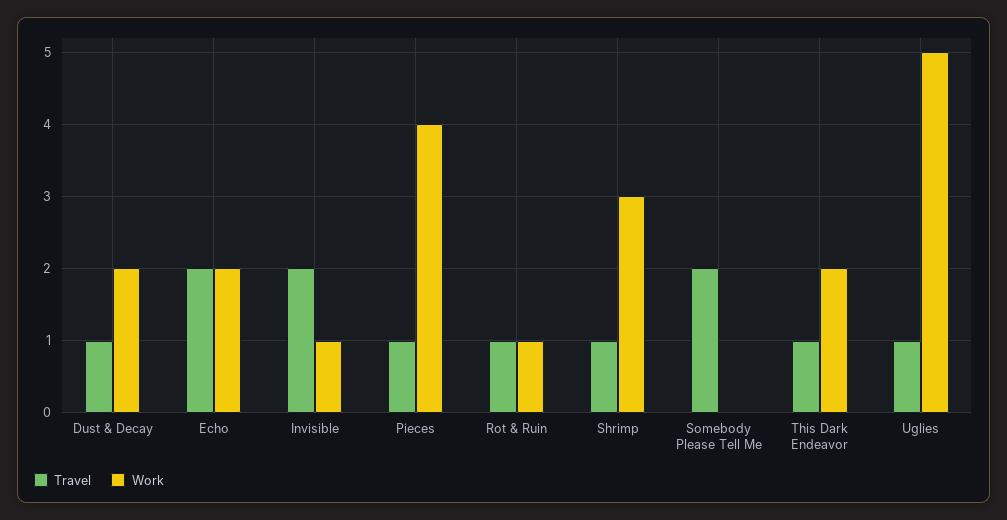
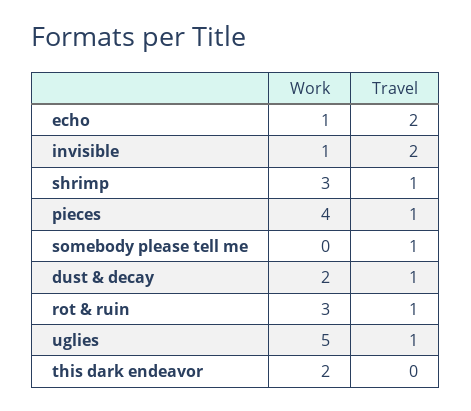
Work, Echo: 2 -> 1
Work, Rot & Ruin: 1 -> 3
Travel, Somebody Please Tell Me: 2 -> 1
Travel, This Dark Endeavor: 1 -> 0

